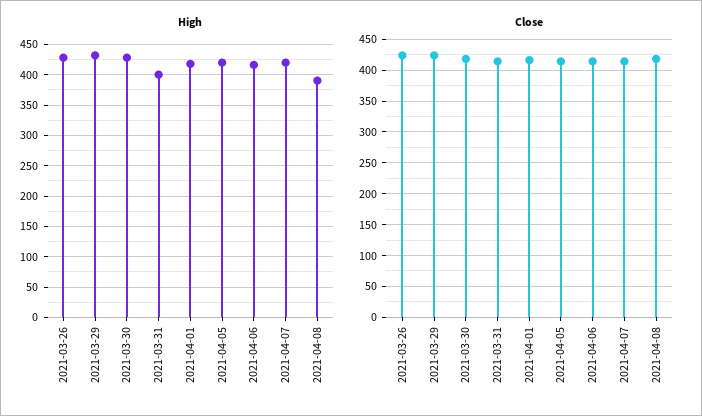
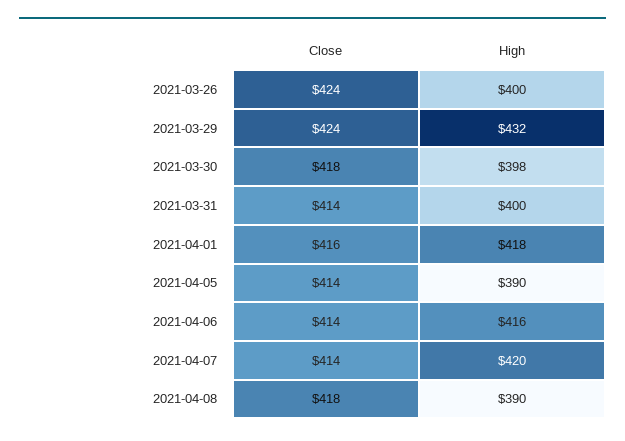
High, 2021-03-26: 430 -> 400
High, 2021-03-30: 430 -> 398
High, 2021-04-05: 420 -> 390

